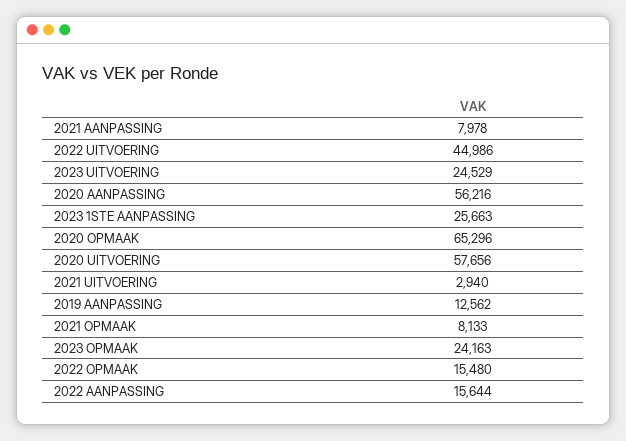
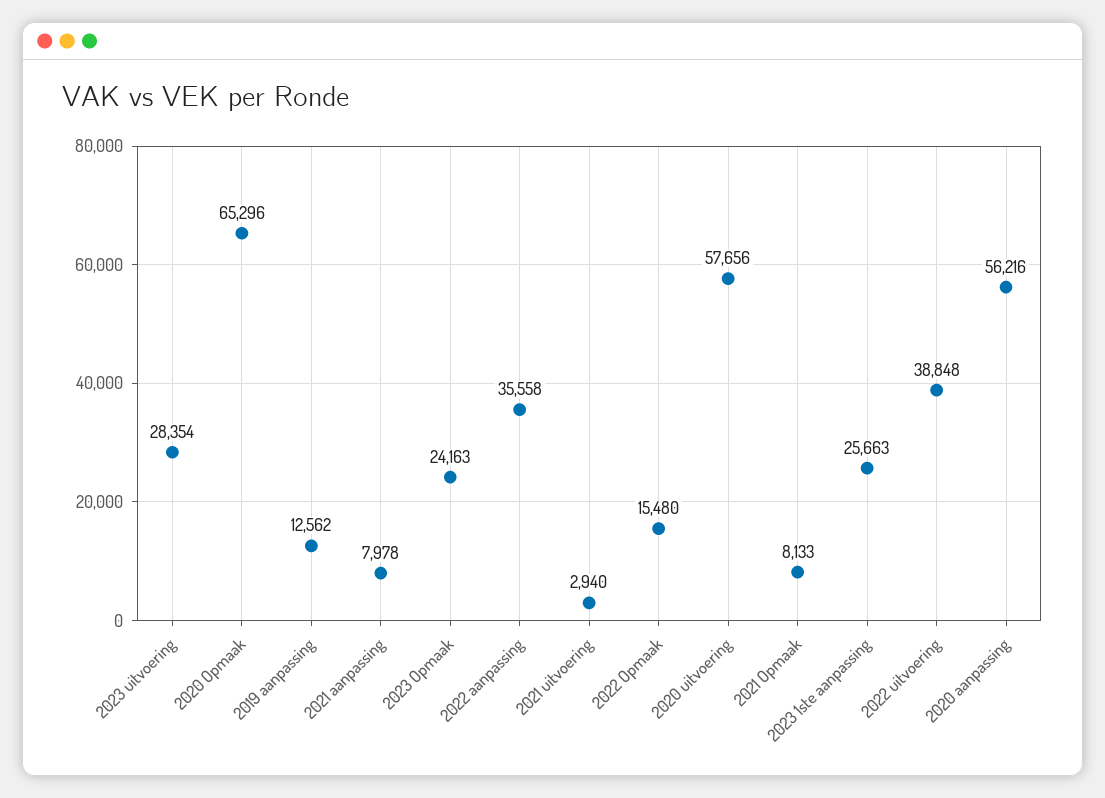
2022 UITVOERING: 44986 -> 38848
2023 UITVOERING: 24529 -> 28354
2022 AANPASSING: 15644 -> 35558

